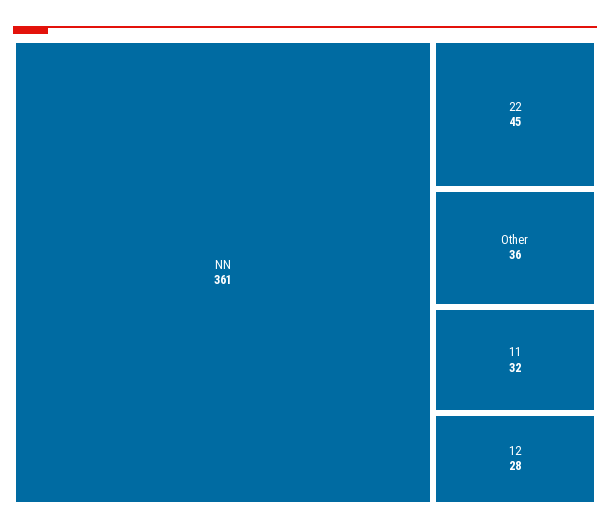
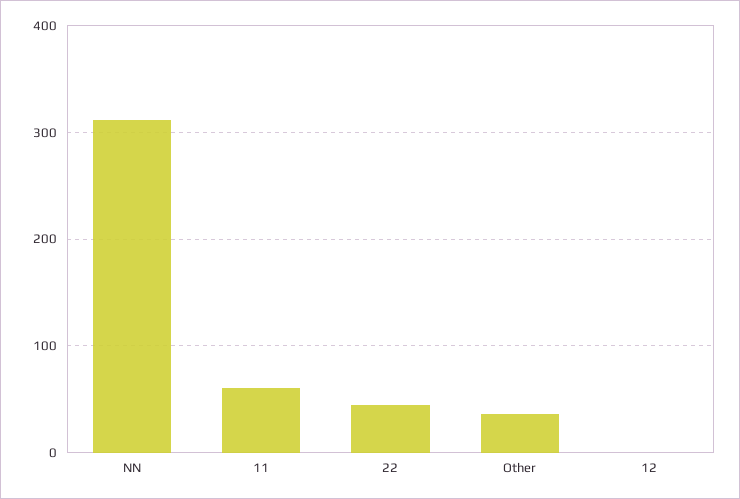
NN: 361 -> 310
11: 32 -> 60
12: 28 -> 0

